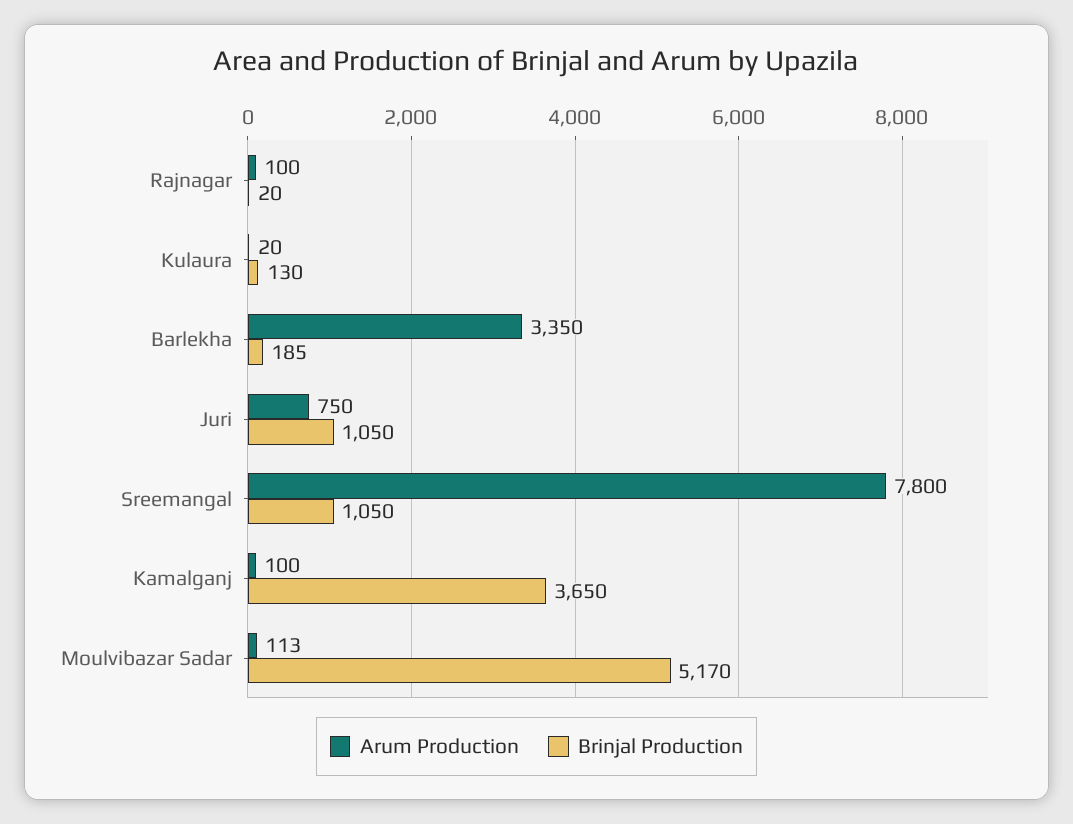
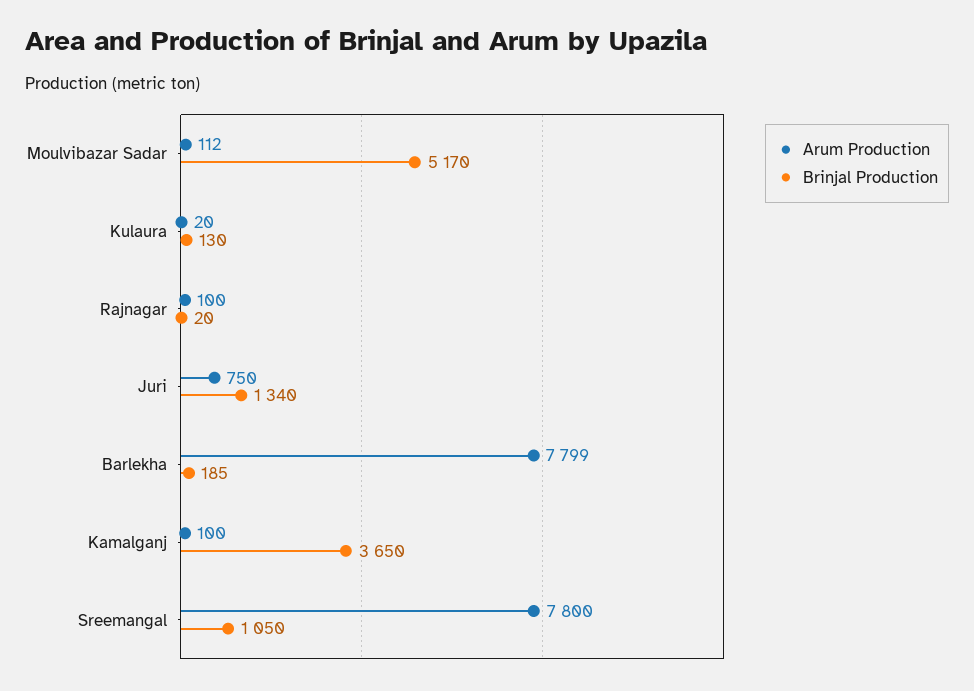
Arum Production, Barlekha: 3350 -> 7799
Brinjal Production, Juri: 1050 -> 1340
Arum Production, Moulvibazar Sadar: 113 -> 112

